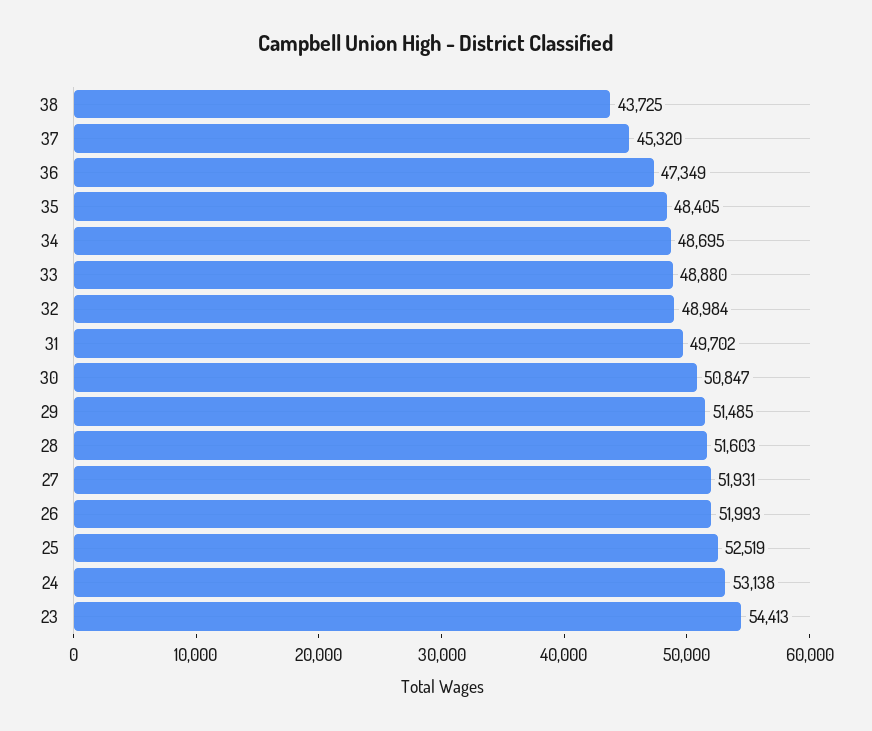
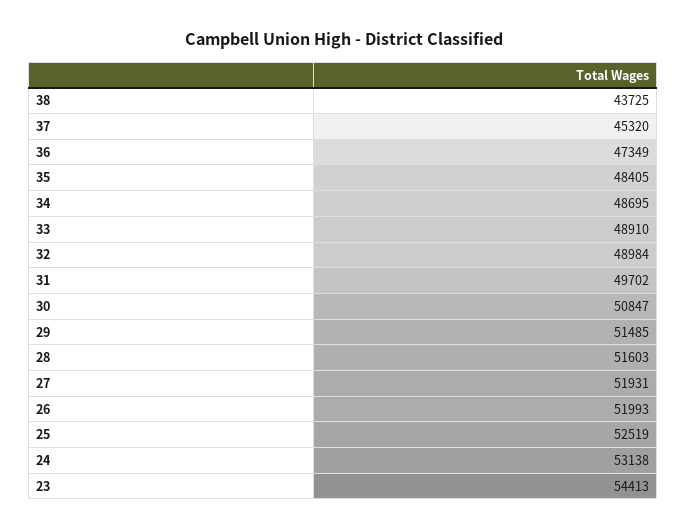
33: 48880 -> 48910

